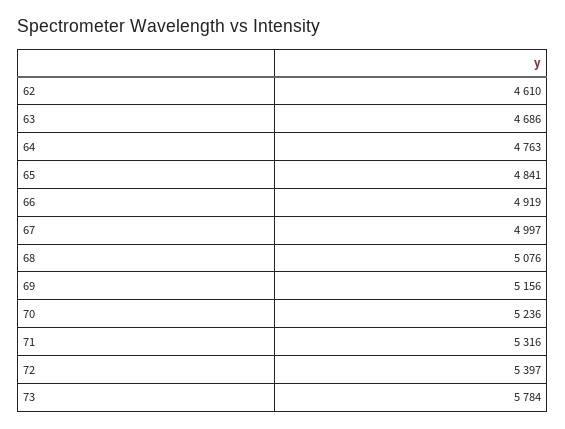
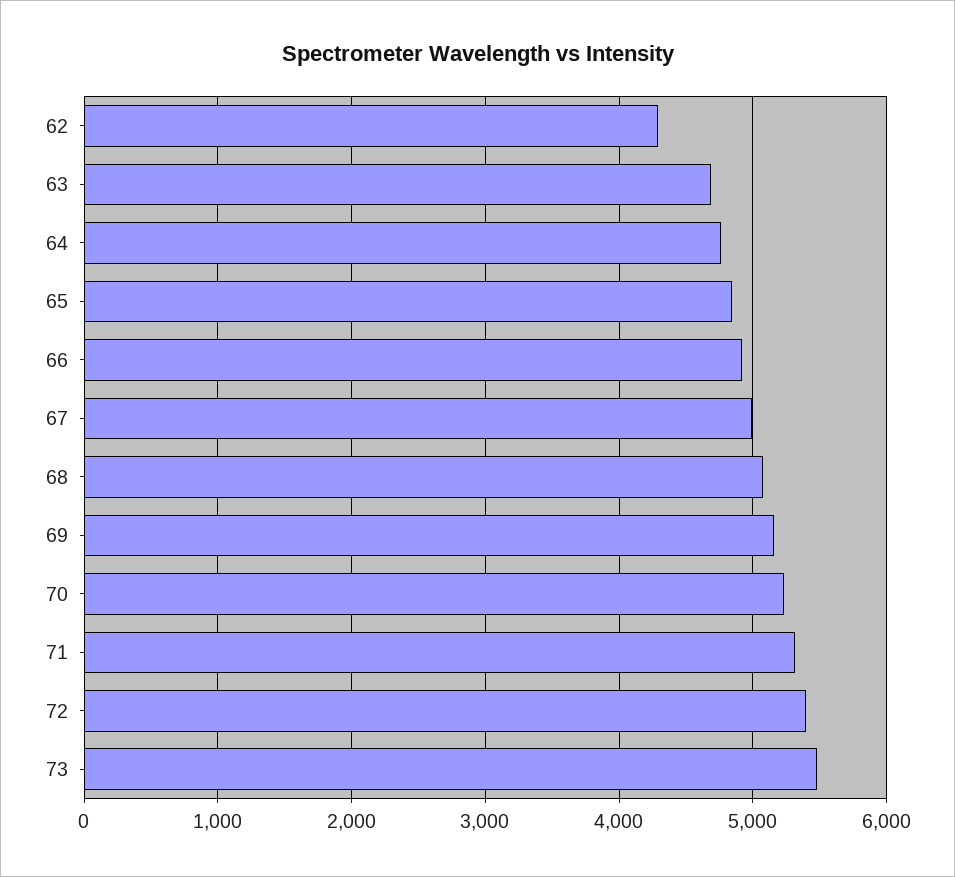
62: 4610 -> 4300
73: 5784 -> 5500

